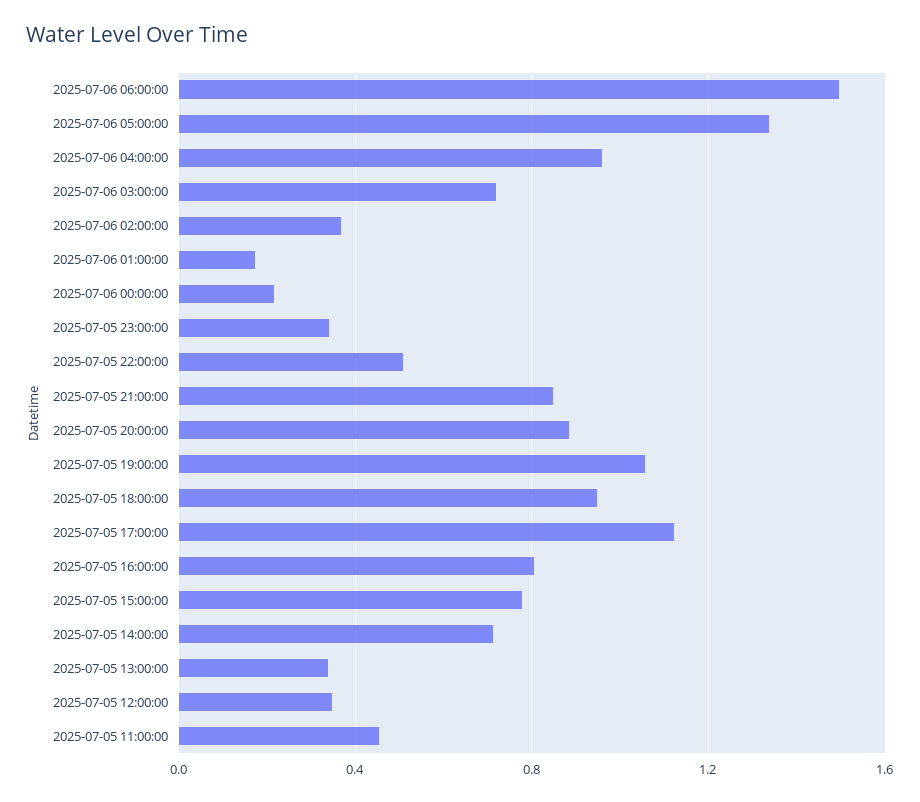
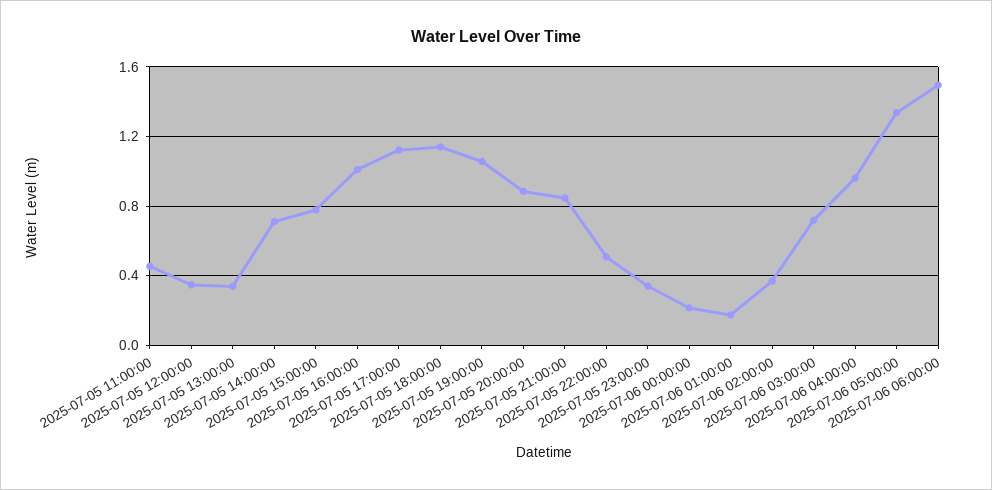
2025-07-05 18:00:00: 0.95 -> 1.15
2025-07-05 16:00:00: 0.8 -> 1

